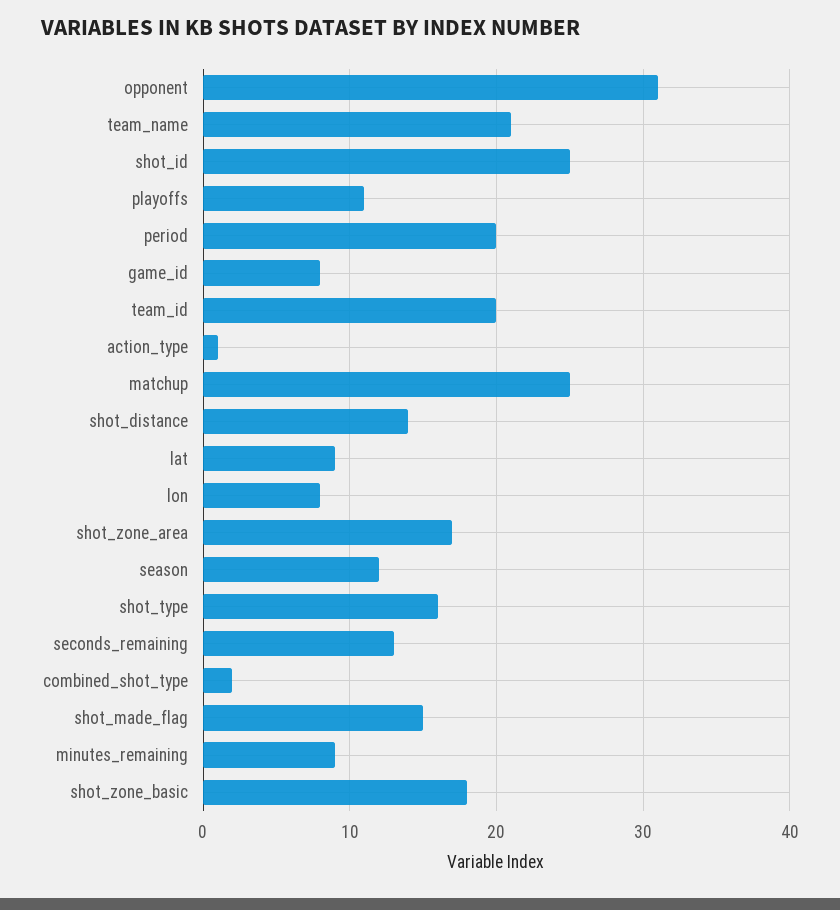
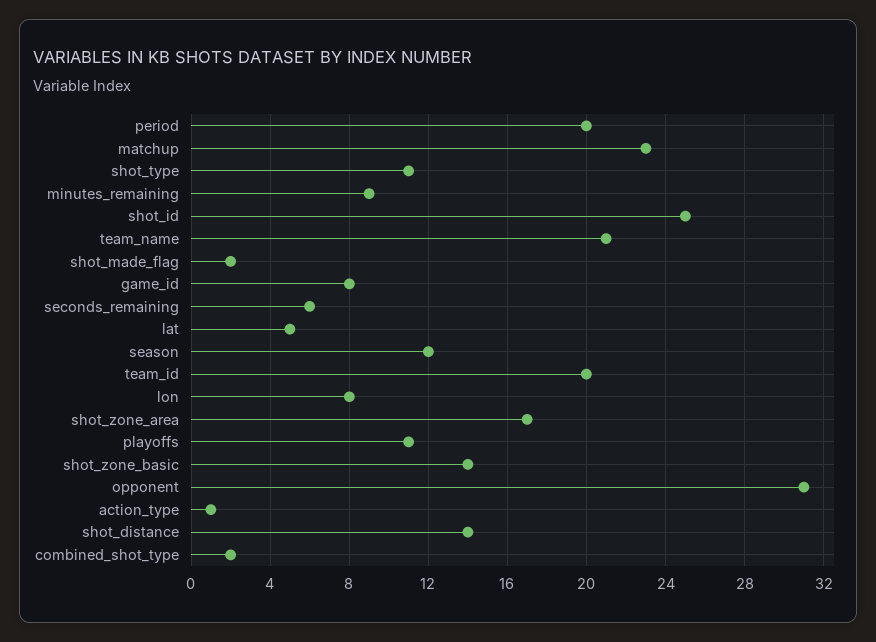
matchup: 25 -> 23
lat: 9 -> 5
shot_type: 16 -> 11
seconds_remaining: 13 -> 6
shot_made_flag: 15 -> 2
shot_zone_basic: 18 -> 14

